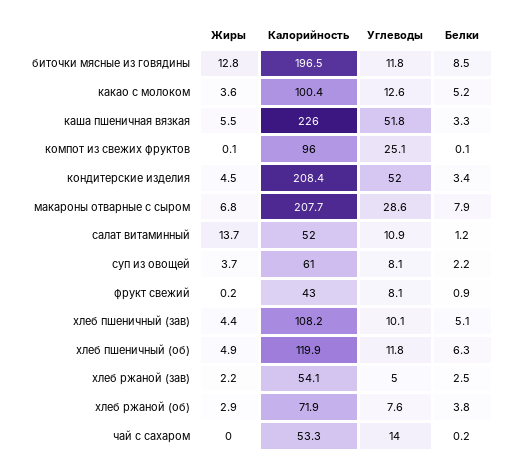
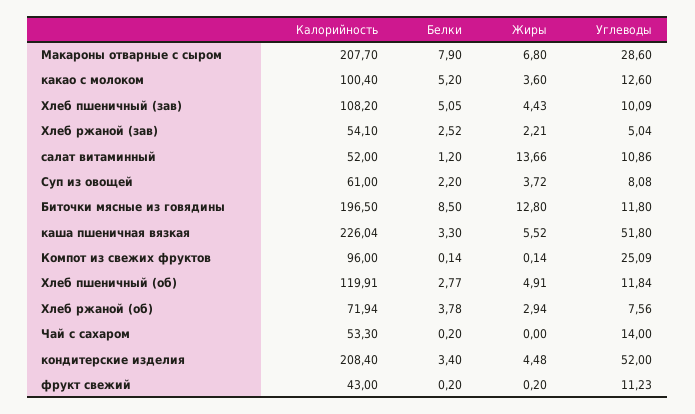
Углеводы, фрукт свежий: 8.1 -> 11.23
Белки, фрукт свежий: 0.9 -> 0.2
Белки, хлеб пшеничный (об): 6.3 -> 2.77

